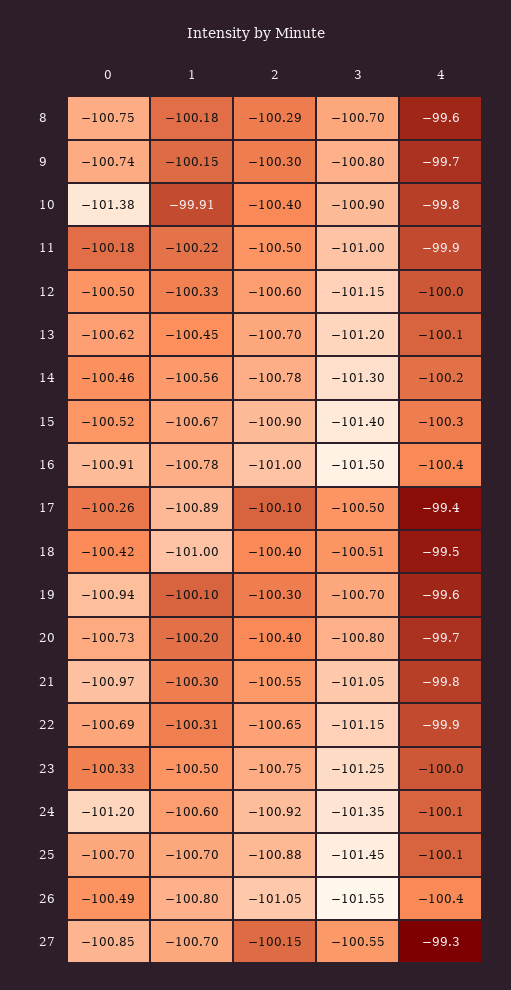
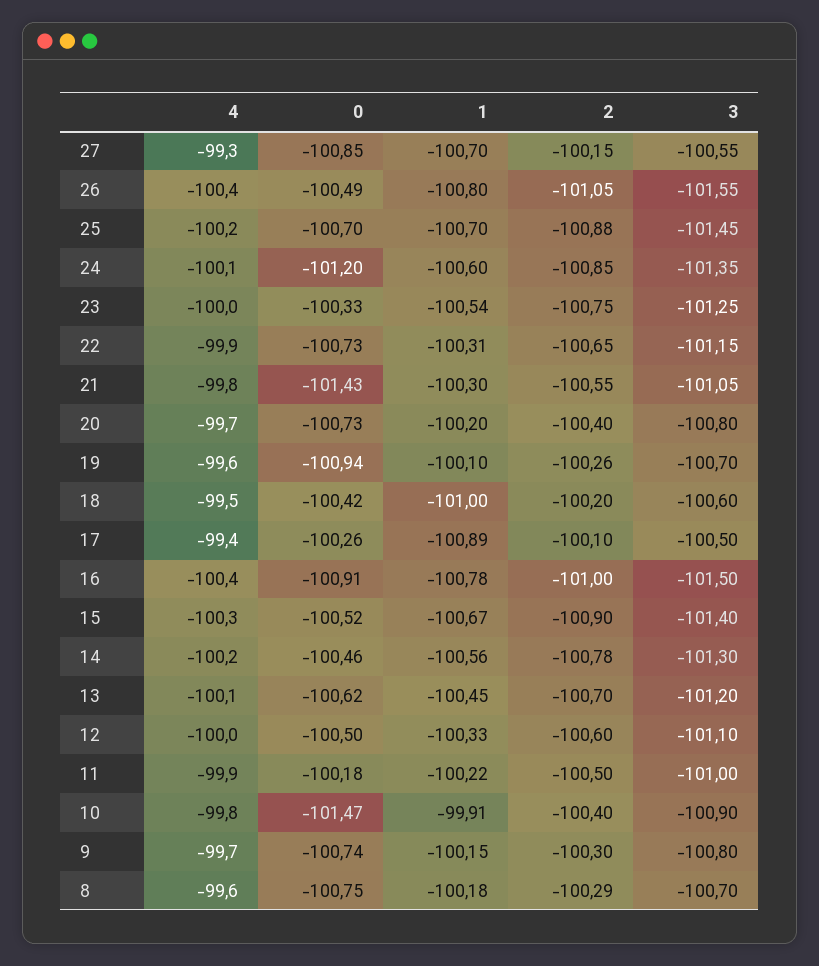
0, 10: -101.38 -> -101.47
3, 12: -101.15 -> -101.1
2, 18: -100.4 -> -100.2
3, 18: -100.51 -> -100.6
2, 19: -100.3 -> -100.26
0, 21: -100.97 -> -101.43
0, 22: -100.69 -> -100.73
1, 23: -100.5 -> -100.54
2, 24: -100.92 -> -100.85
4, 25: -100.1 -> -100.2

